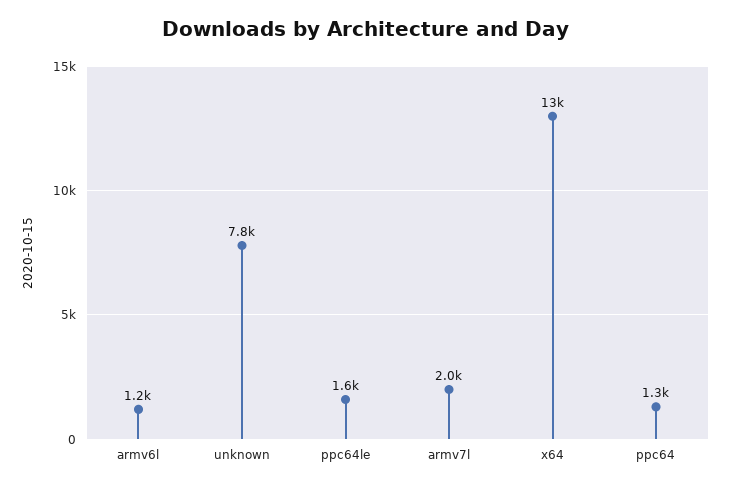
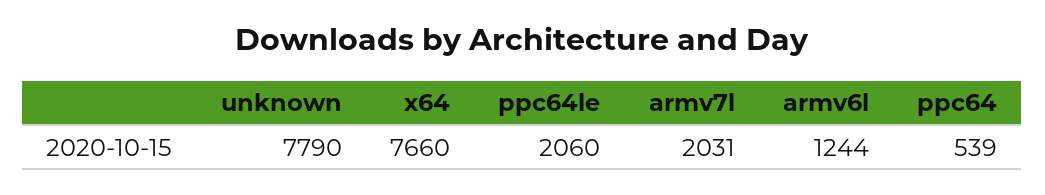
ppc64le: 1600 -> 2060
x64: 13000 -> 7660
ppc64: 1300 -> 539

